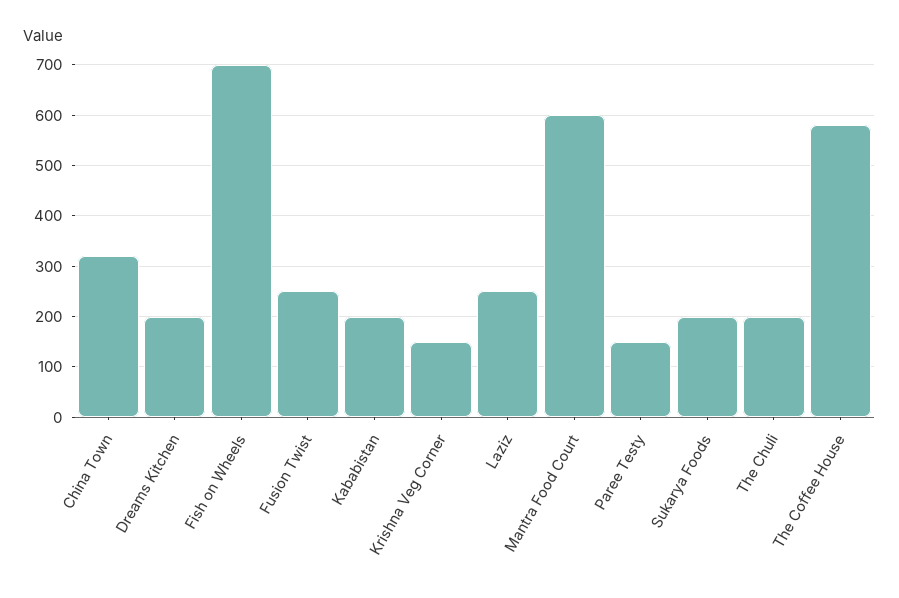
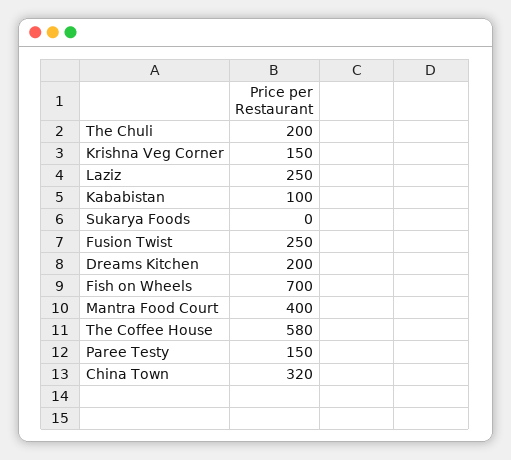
Kababistan: 200 -> 100
Mantra Food Court: 600 -> 400
Sukarya Foods: 200 -> 0

